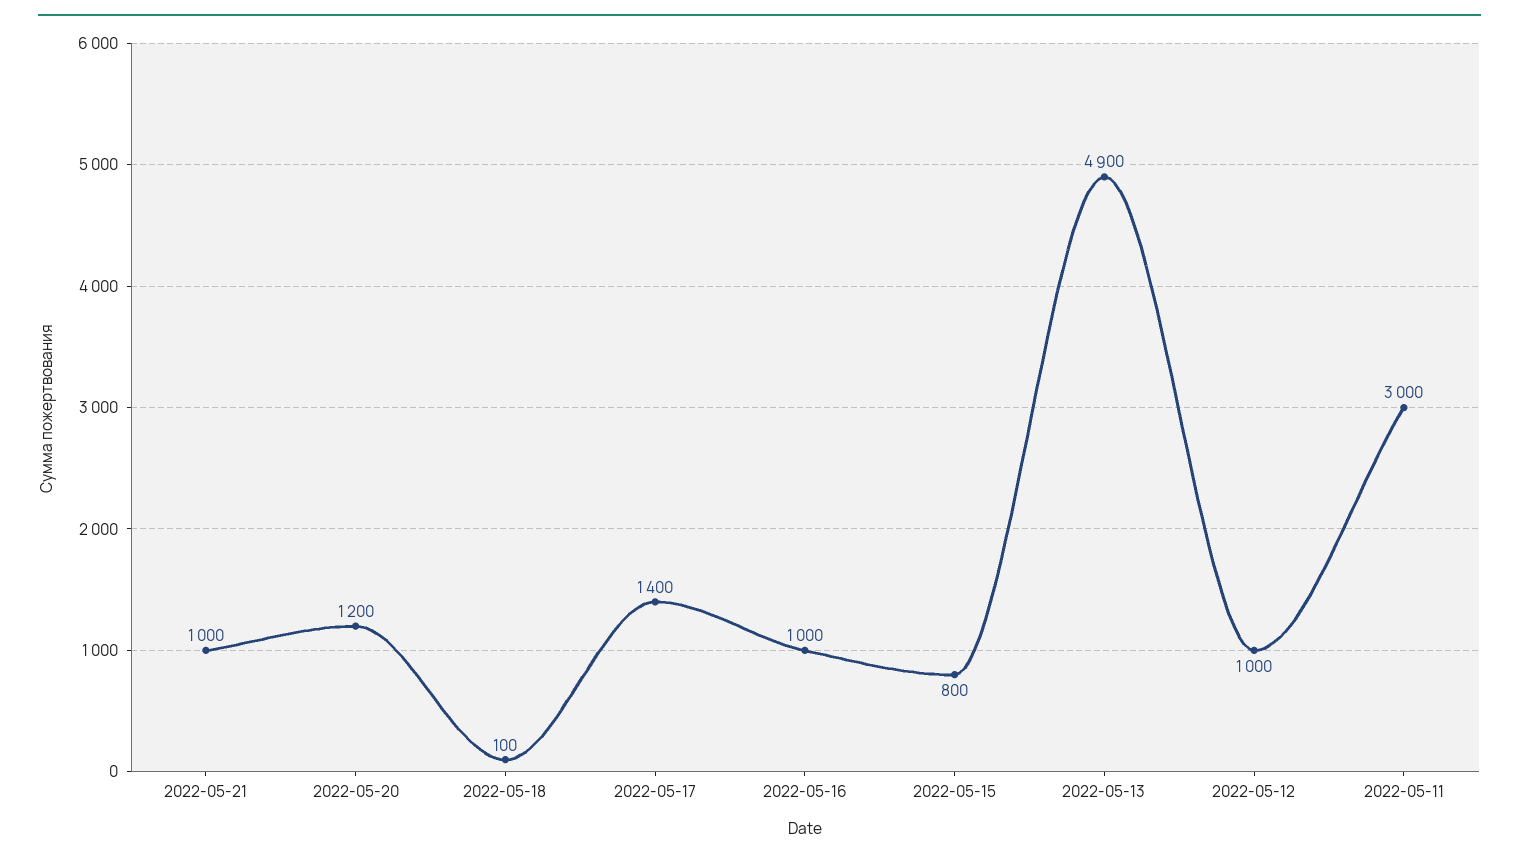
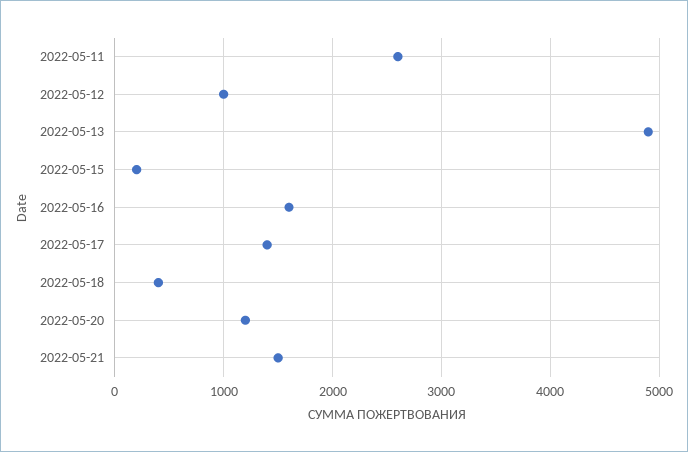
2022-05-21: 1000 -> 1500
2022-05-18: 100 -> 400
2022-05-16: 1000 -> 1600
2022-05-15: 800 -> 200
2022-05-11: 3000 -> 2600

